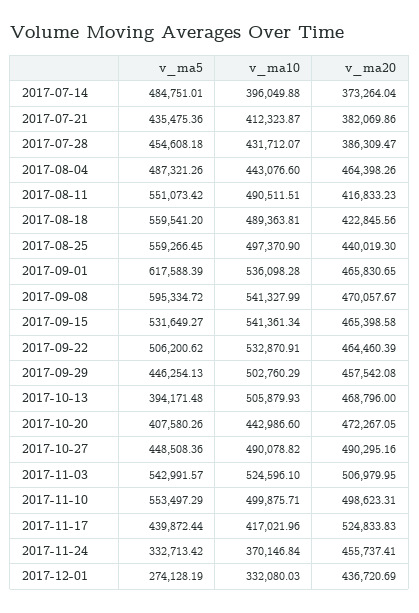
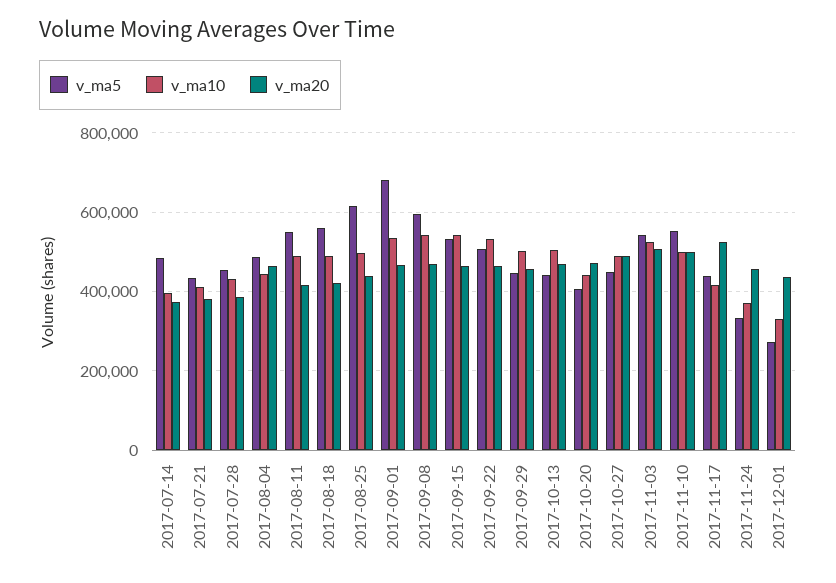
v_ma5, 2017-08-25: 559266.45 -> 620000
v_ma5, 2017-09-01: 617588.39 -> 680000
v_ma5, 2017-10-13: 394171.48 -> 440000

